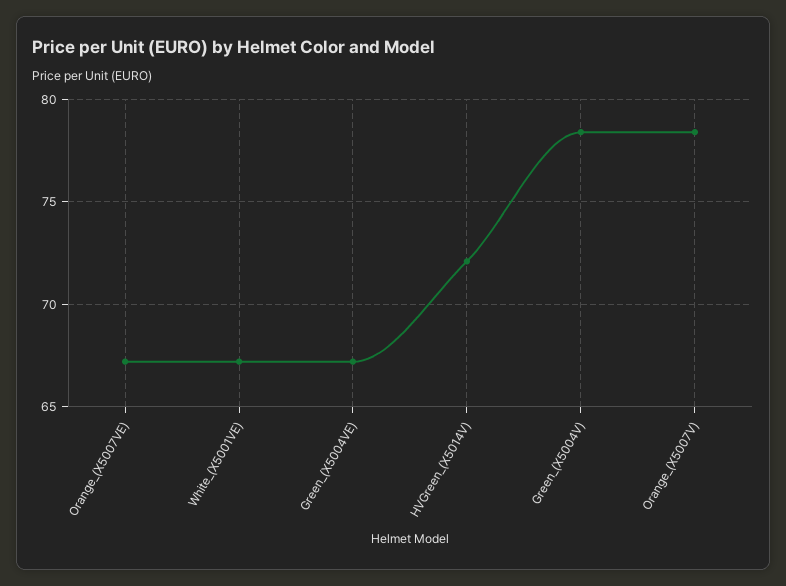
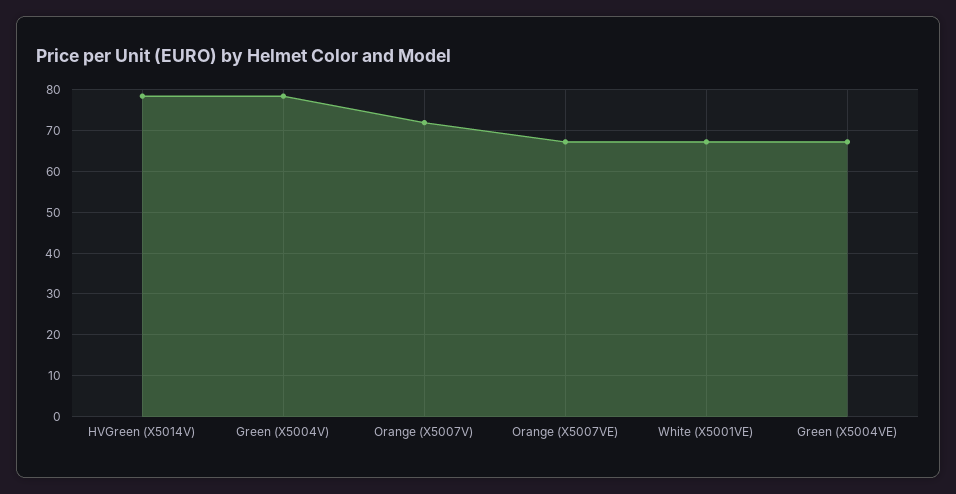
HVGreen_(X5014V): 72 -> 78
Orange_(X5007V): 78.5 -> 72

